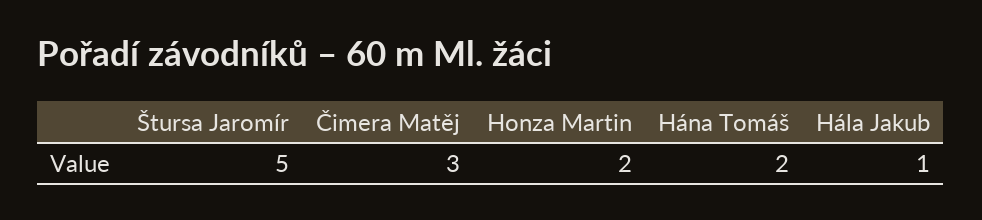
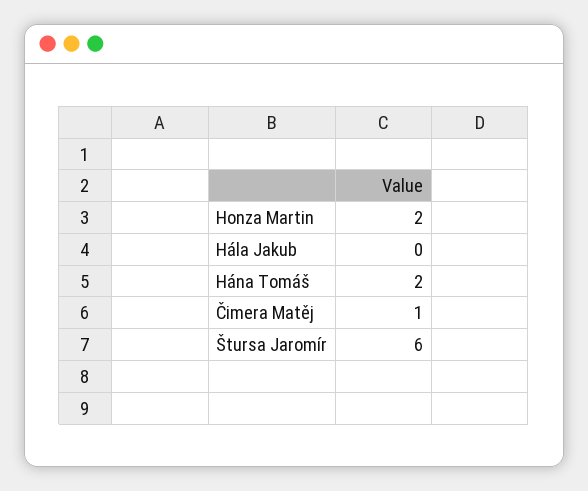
Štursa Jaromír: 5 -> 6
Čimera Matěj: 3 -> 1
Hála Jakub: 1 -> 0

